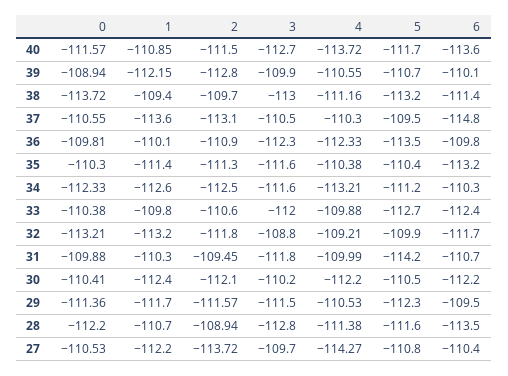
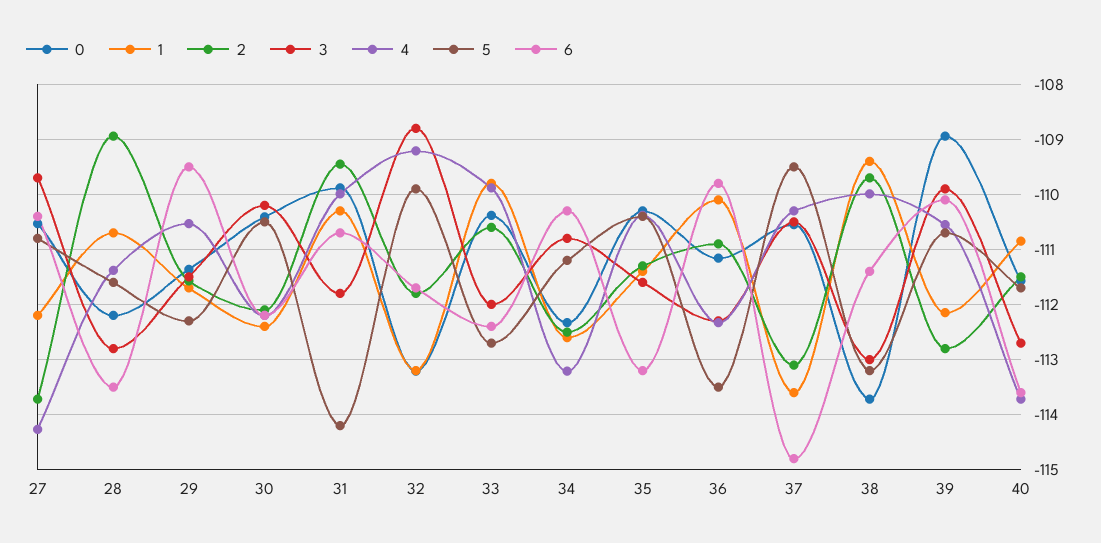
4, 38: -111.16 -> -110
0, 36: -109.81 -> -111.2
3, 34: -111.6 -> -110.8

